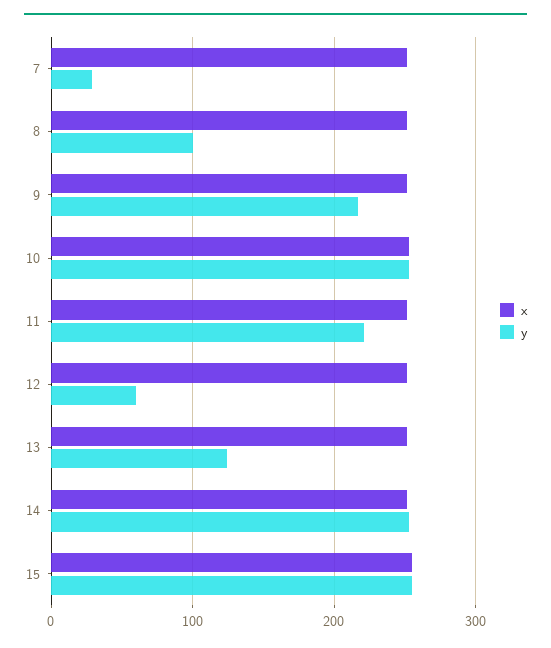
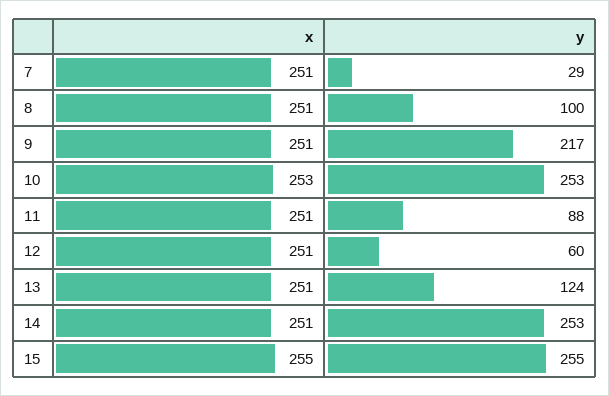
y, 11: 220 -> 88

